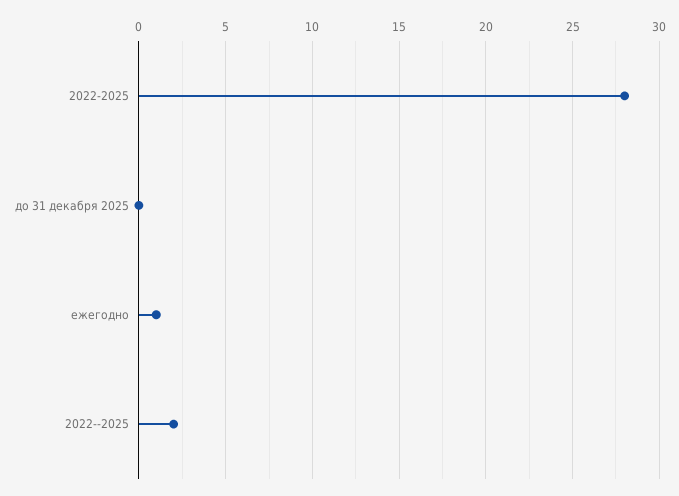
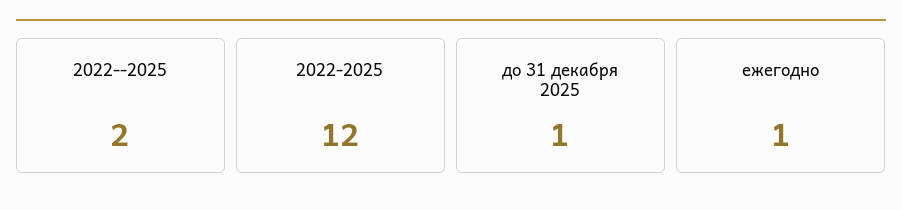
2022-2025: 28 -> 12
до 31 декабря 2025: 0 -> 1

